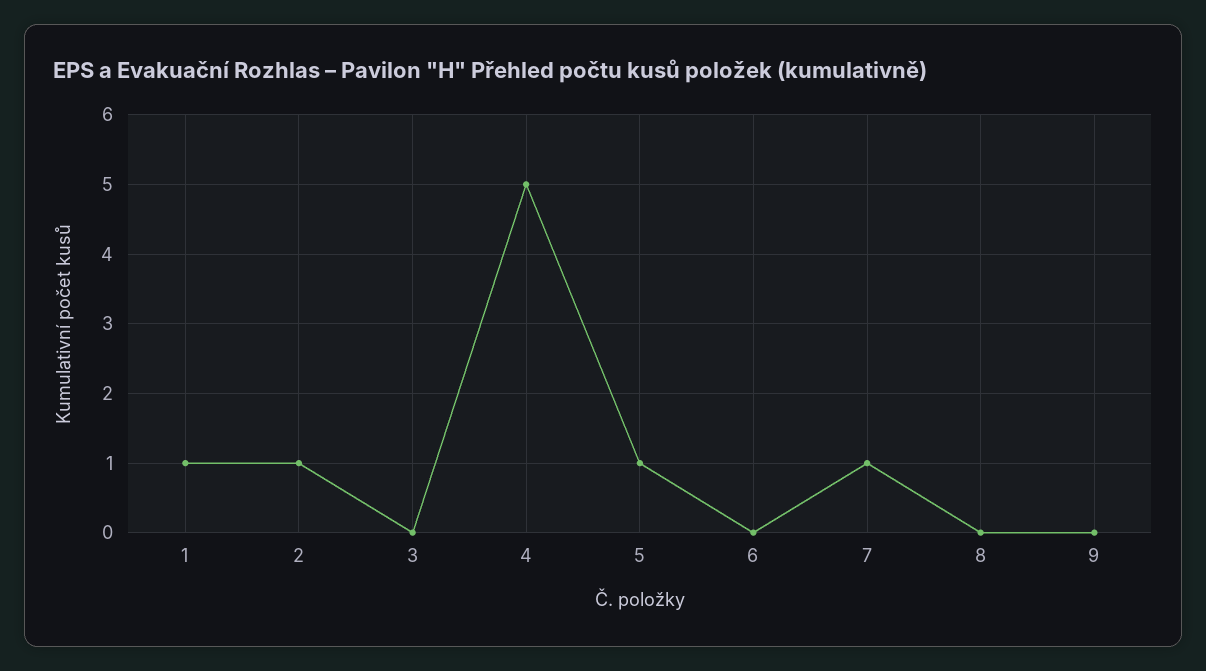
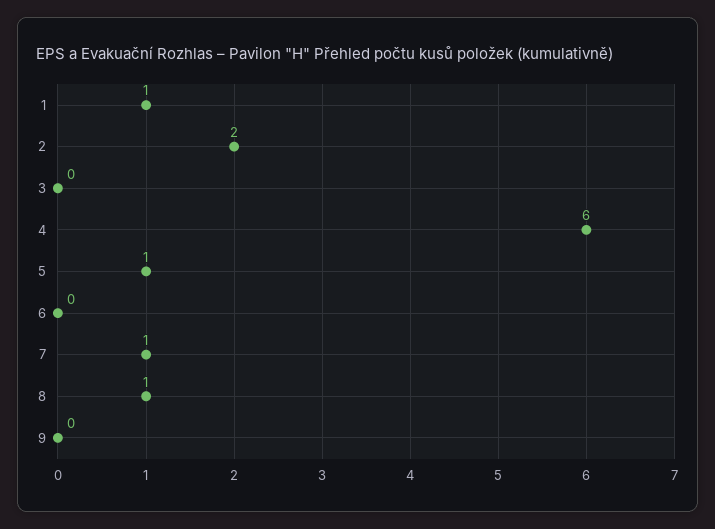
2: 1 -> 2
4: 5 -> 6
8: 0 -> 1

